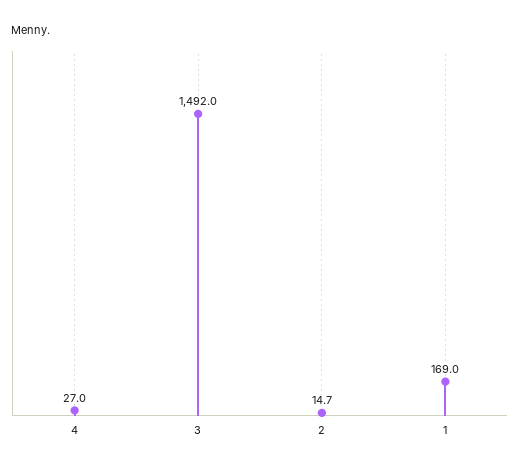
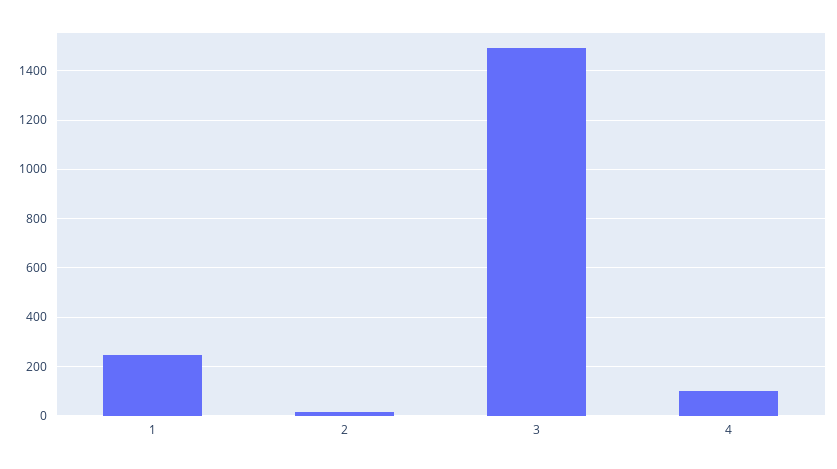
4: 27 -> 100
1: 169 -> 250

